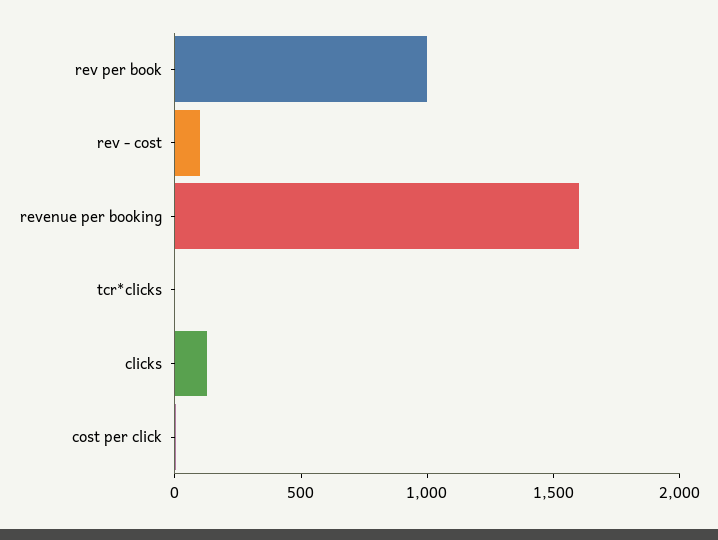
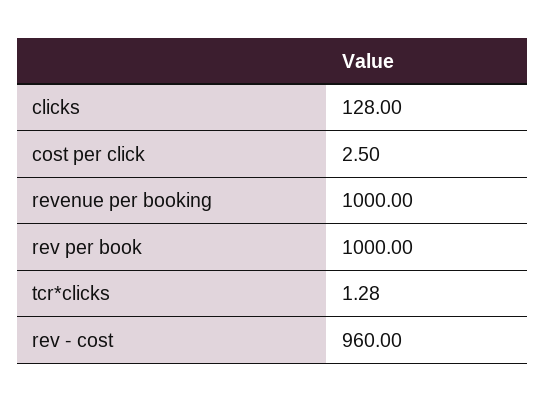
rev - cost: 100 -> 960
revenue per booking: 1600 -> 1000

